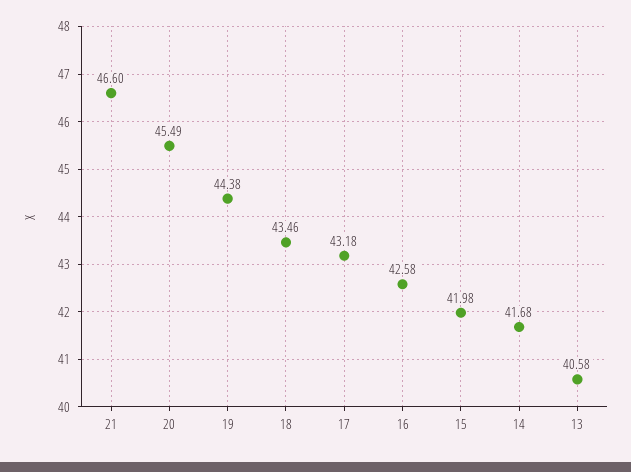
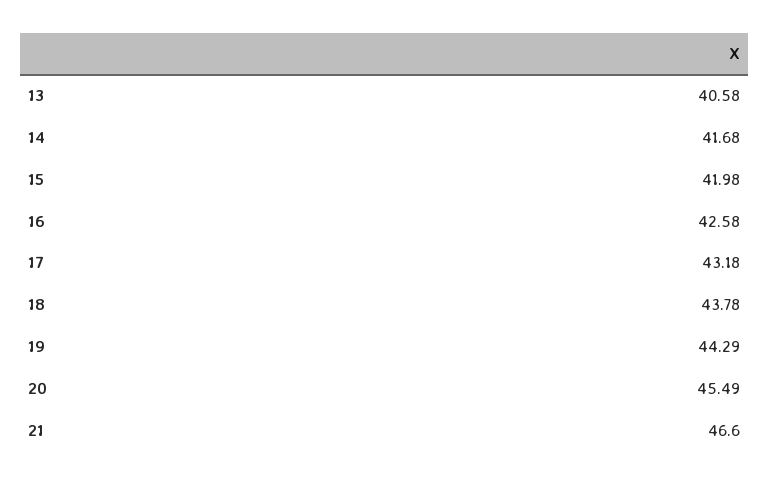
19: 44.38 -> 44.29
18: 43.46 -> 43.78

